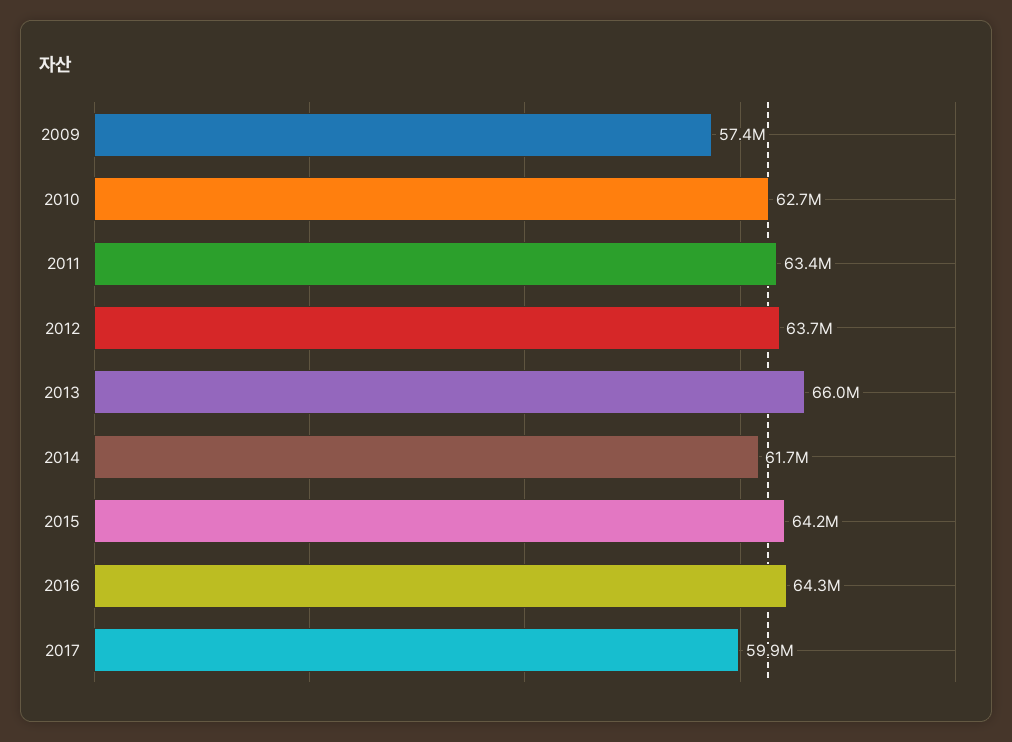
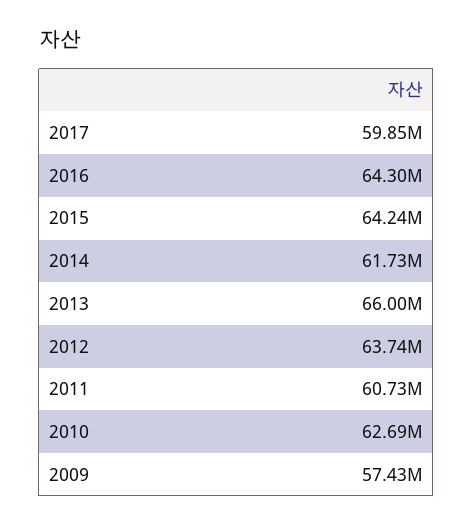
2011: 63400000 -> 60730000

